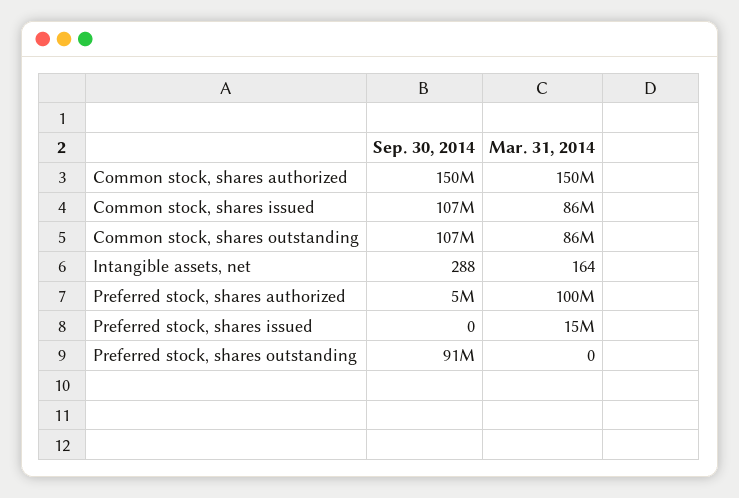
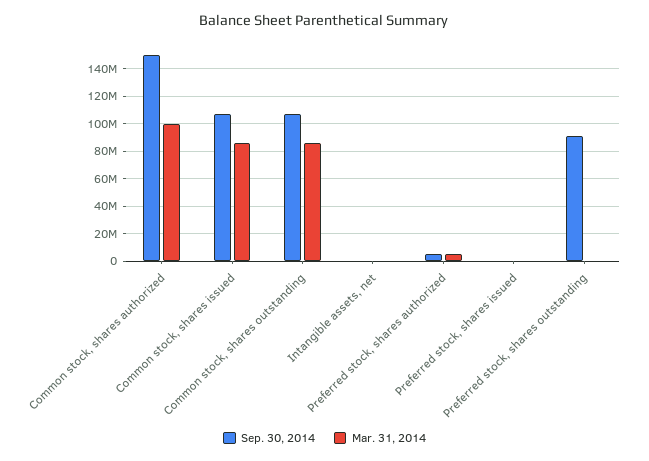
Mar. 31, 2014, Common stock, shares authorized: 150000000 -> 100000000
Mar. 31, 2014, Preferred stock, shares authorized: 100000000 -> 5000000
Mar. 31, 2014, Preferred stock, shares issued: 15000000 -> 0

